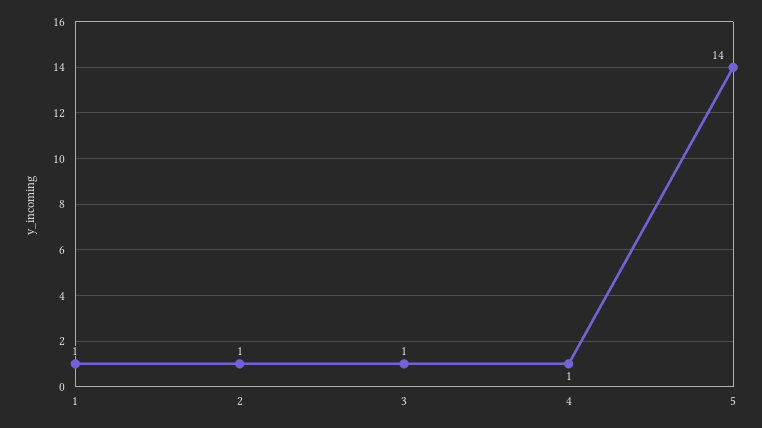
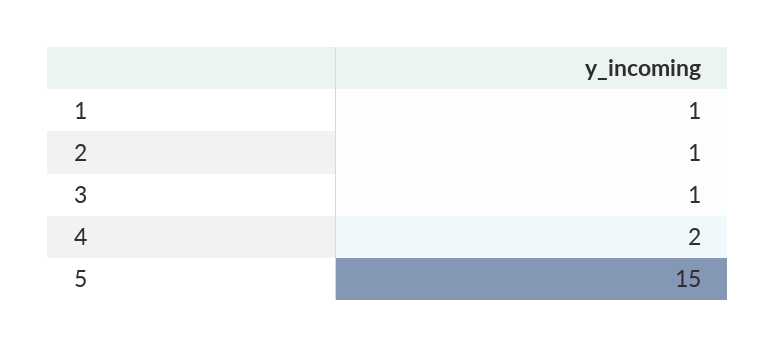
4: 1 -> 2
5: 14 -> 15

